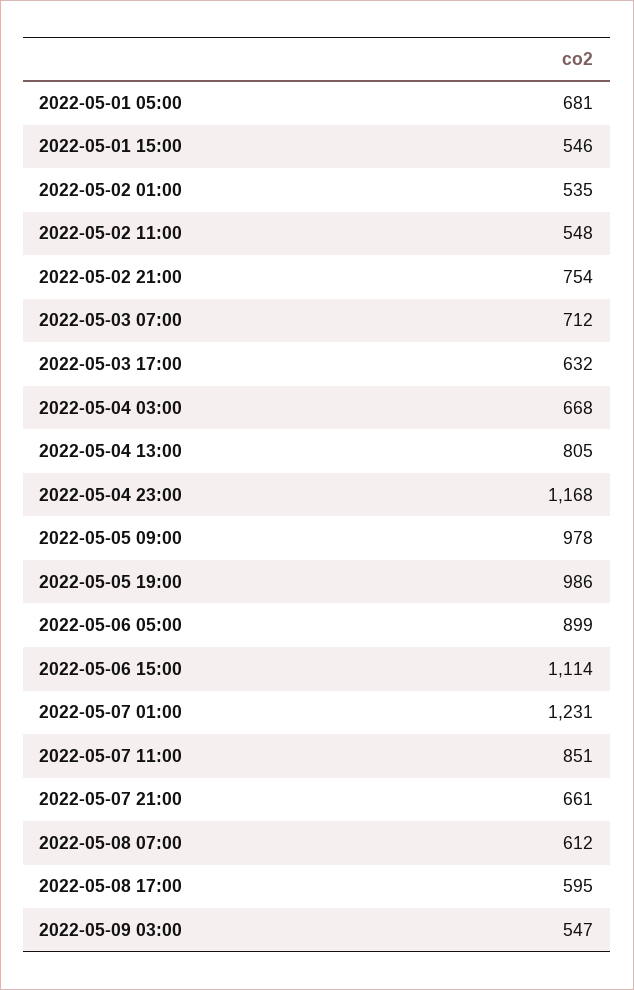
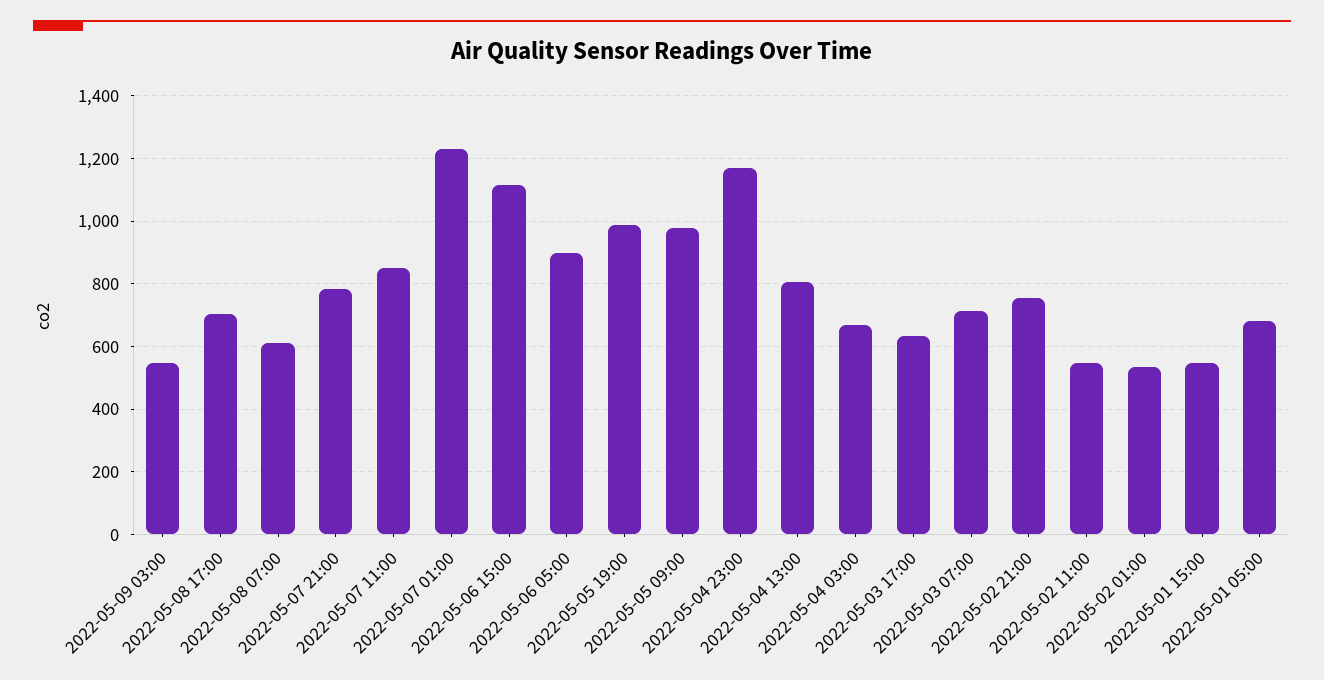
2022-05-07 21:00: 661 -> 780
2022-05-08 17:00: 595 -> 700

